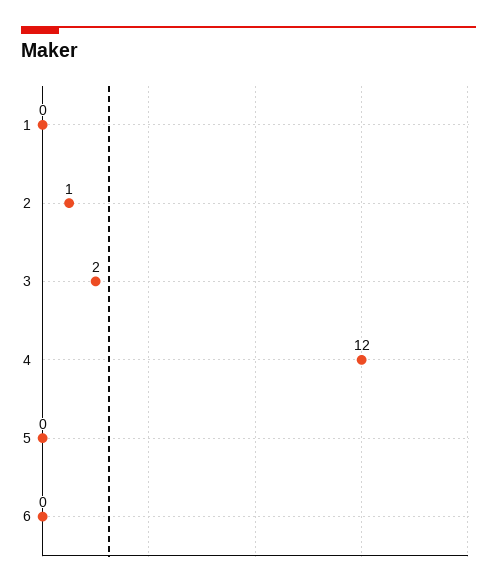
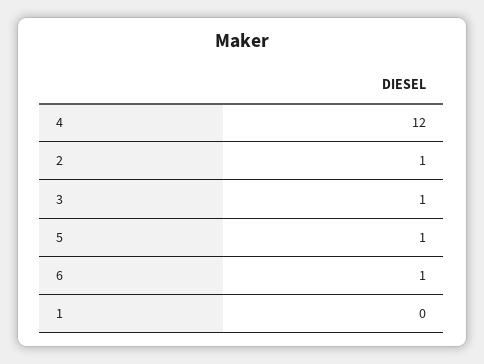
3: 2 -> 1
5: 0 -> 1
6: 0 -> 1

